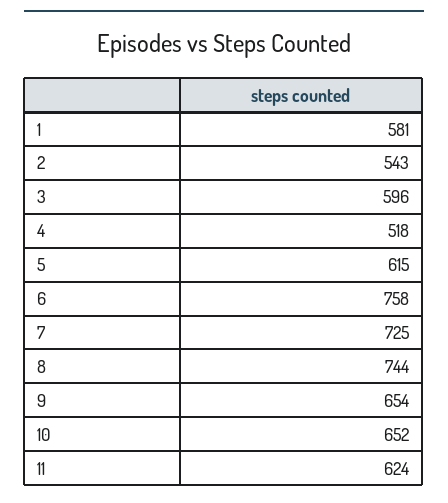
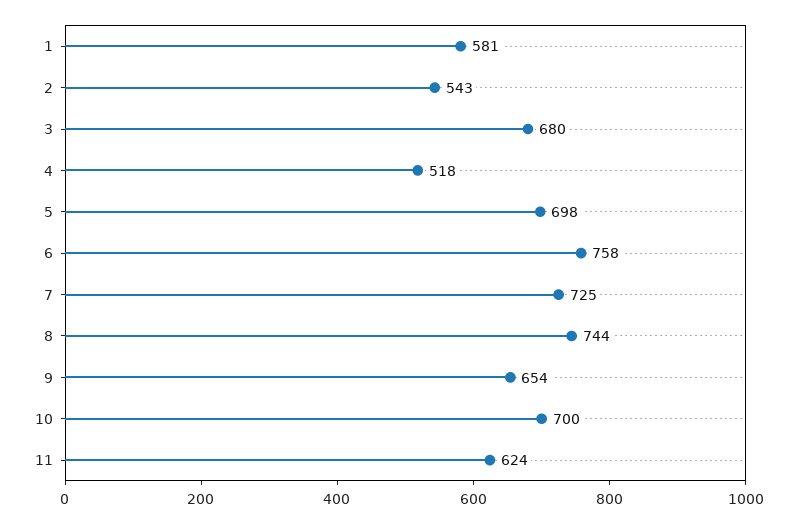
3: 596 -> 680
5: 615 -> 698
10: 652 -> 700

